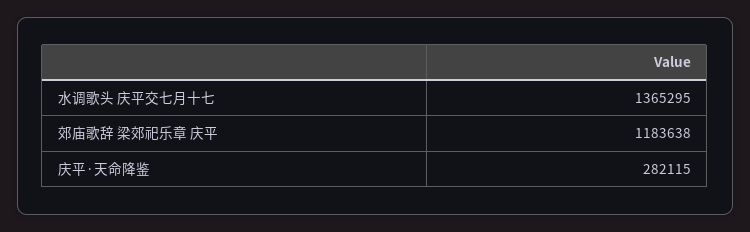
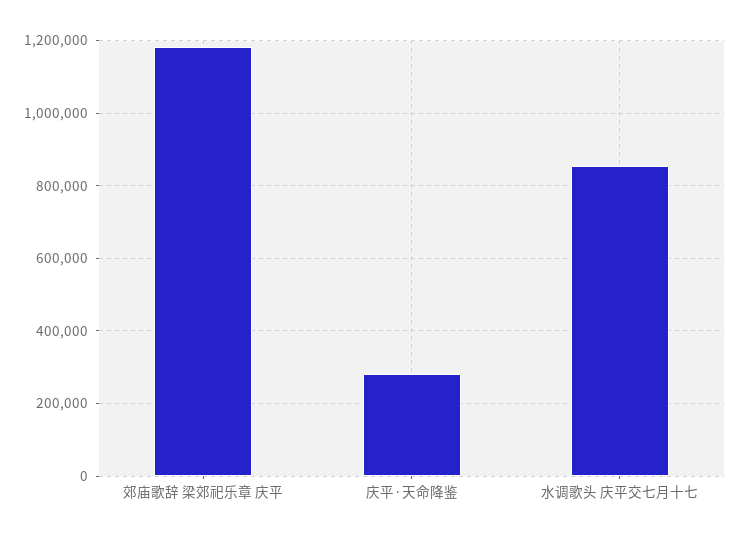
水调歌头 庆平交七月十七: 1365295 -> 860000

